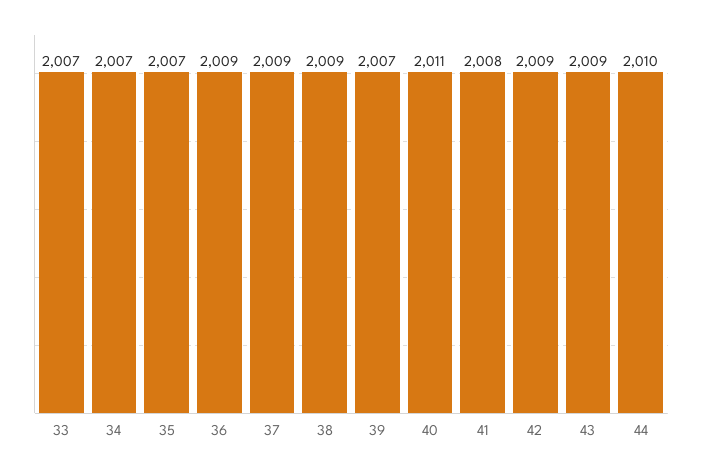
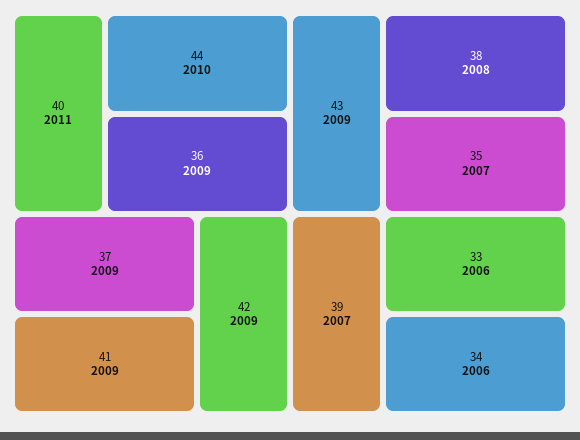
33: 2007 -> 2006
34: 2007 -> 2006
38: 2009 -> 2008
41: 2008 -> 2009

